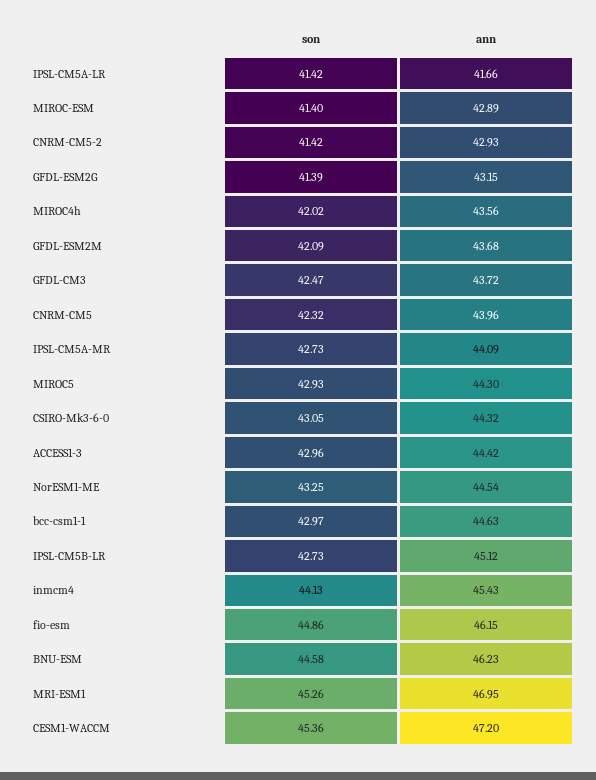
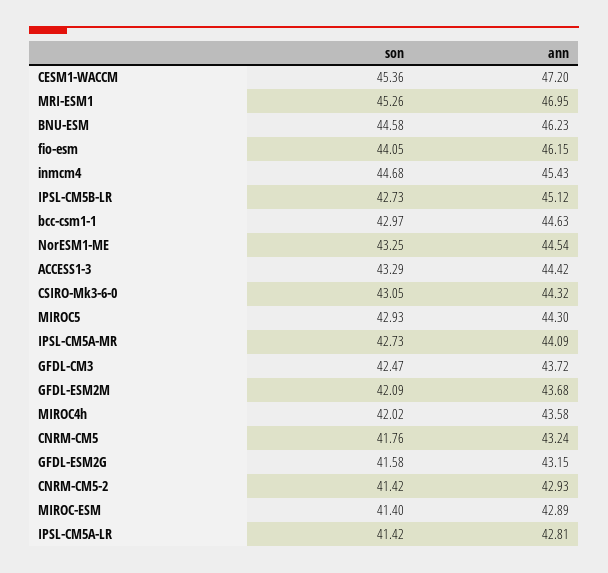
ann, IPSL-CM5A-LR: 41.66 -> 42.81
son, GFDL-ESM2G: 41.39 -> 41.58
ann, MIROC4h: 43.56 -> 43.58
son, CNRM-CM5: 42.32 -> 41.76
ann, CNRM-CM5: 43.96 -> 43.24
son, ACCESS1-3: 42.96 -> 43.29
son, inmcm4: 44.13 -> 44.68
son, fio-esm: 44.86 -> 44.05

